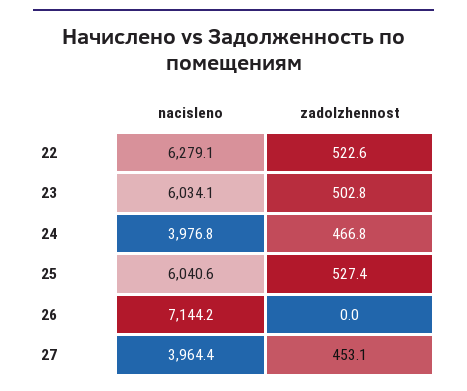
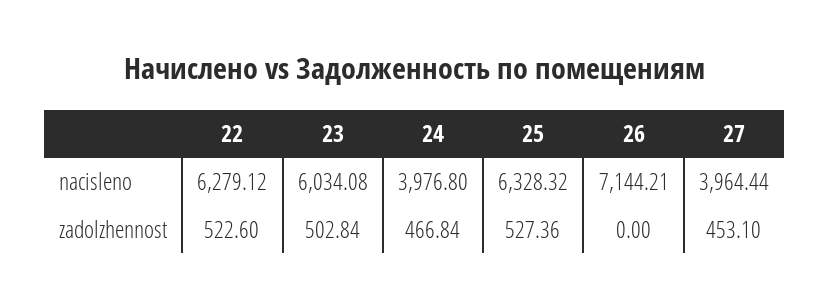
nacisleno, 25: 6040.6 -> 6328.32

